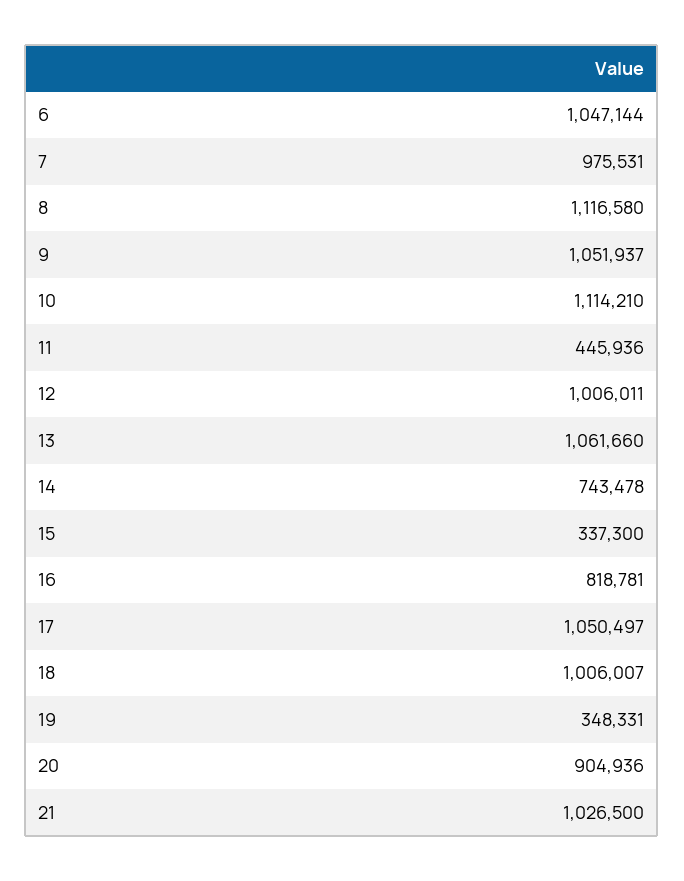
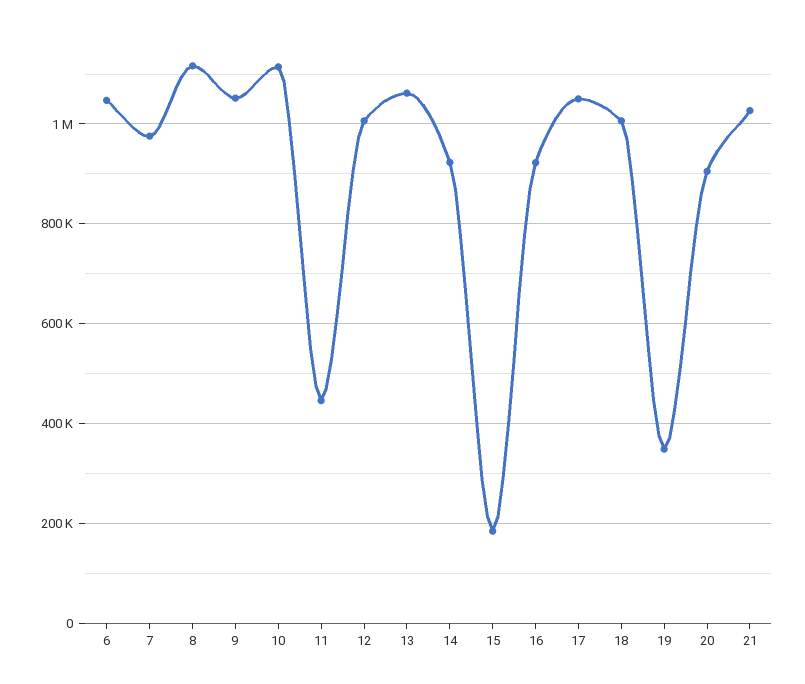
14: 743478 -> 920000
15: 337300 -> 180000
16: 818781 -> 920000

